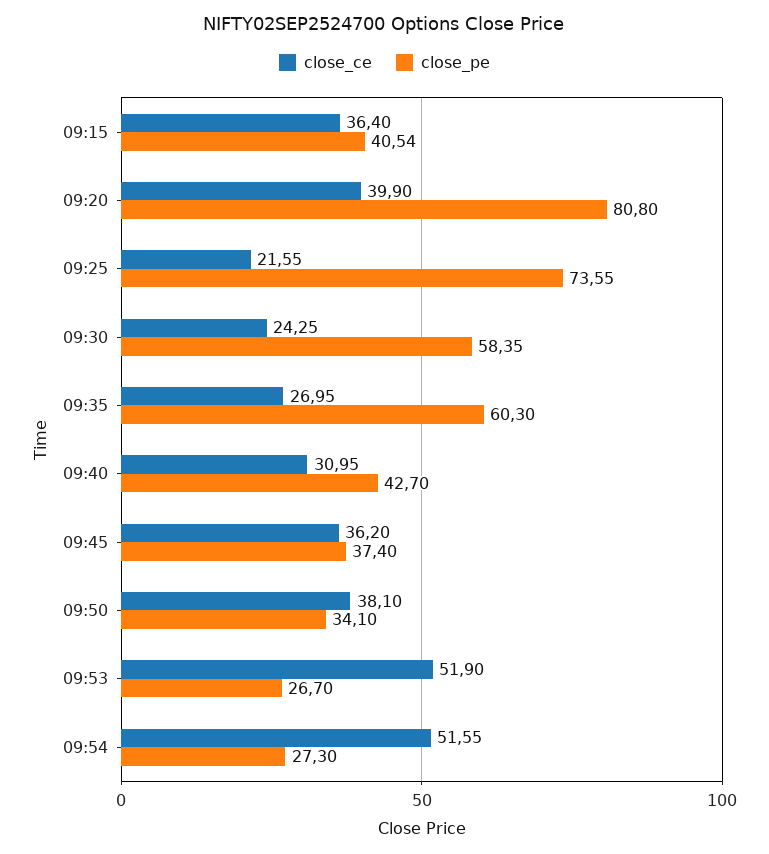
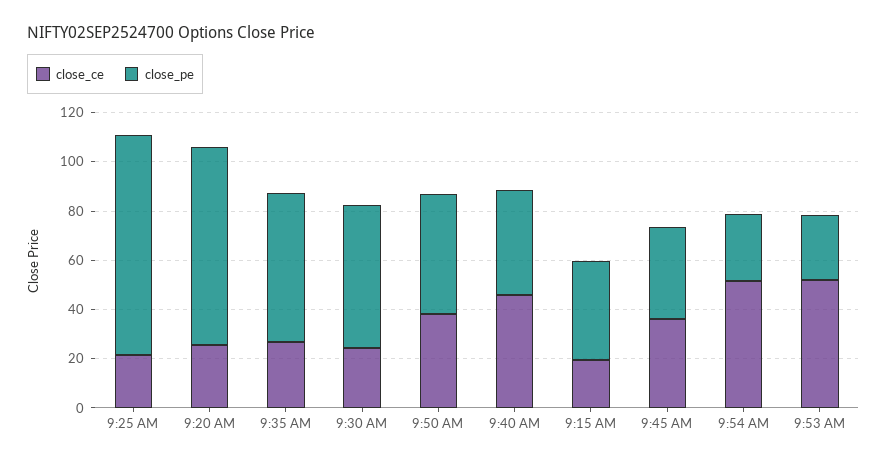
close_ce, 09:15: 36.4 -> 20
close_ce, 09:20: 39.9 -> 25
close_pe, 09:25: 73.55 -> 90
close_ce, 09:40: 30.95 -> 45
close_pe, 09:50: 34.1 -> 50

